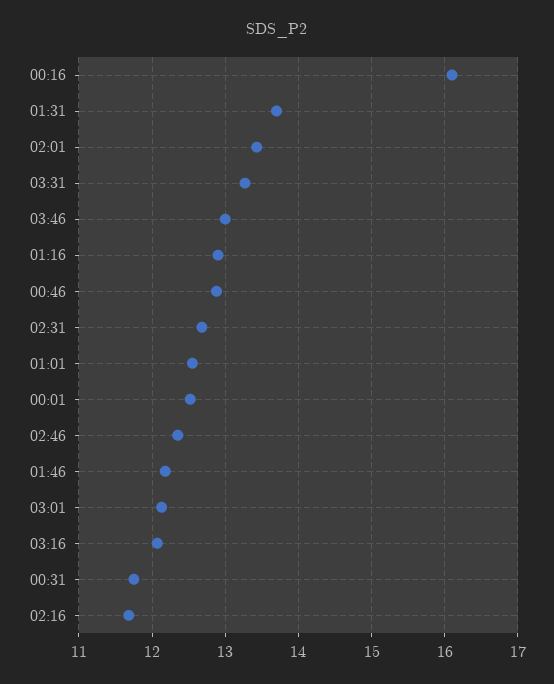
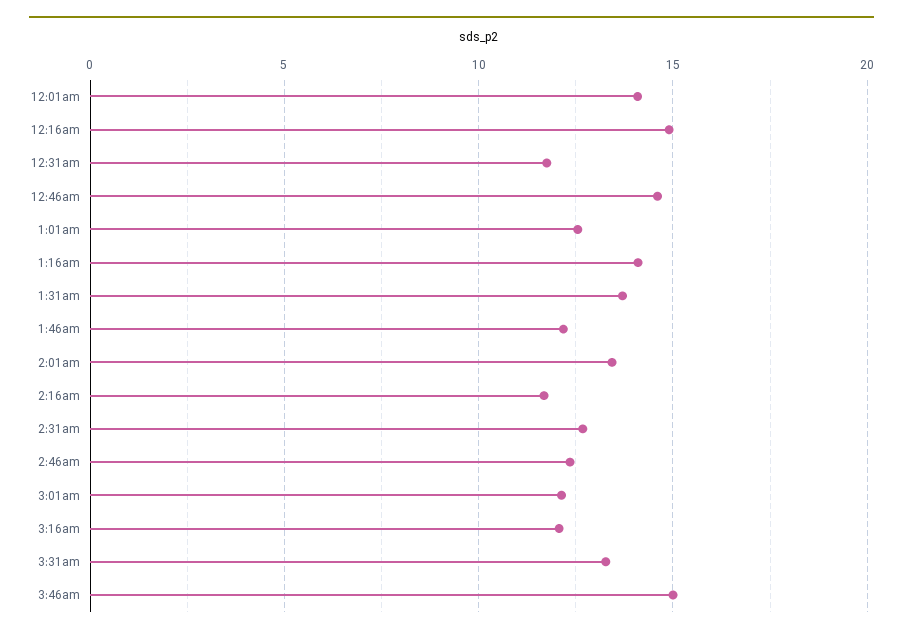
00:16: 16.1 -> 15
03:46: 13 -> 15
01:16: 12.9 -> 14
00:46: 12.9 -> 14.5
00:01: 12.5 -> 14

